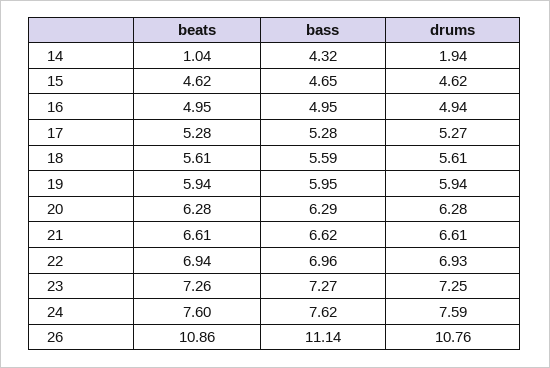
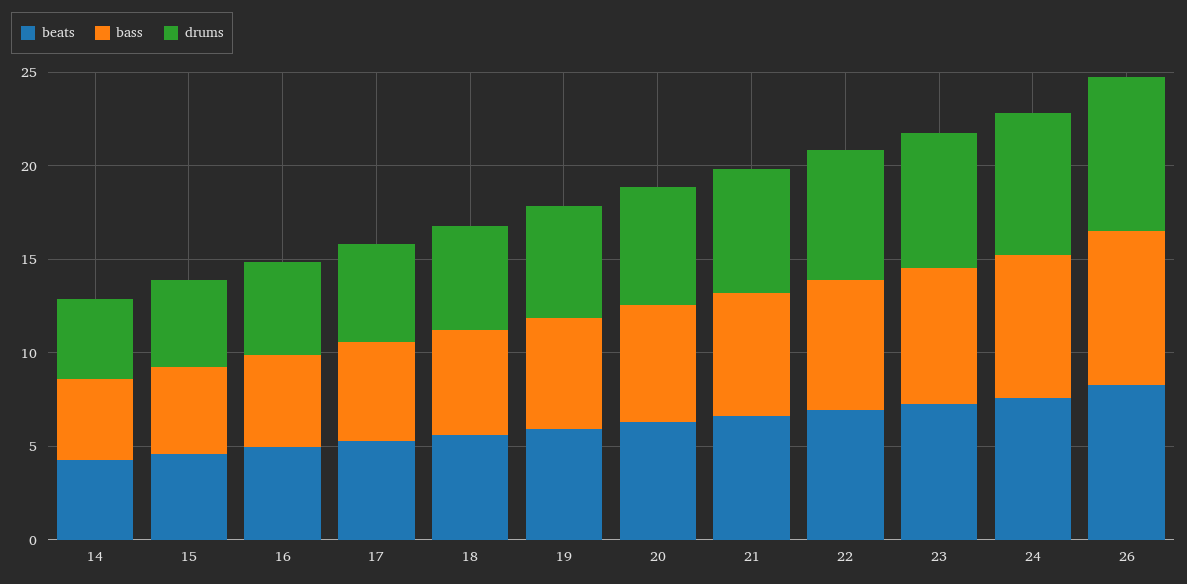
beats, 14: 1.04 -> 4
drums, 14: 1.94 -> 4
beats, 26: 10.86 -> 8
bass, 26: 11.14 -> 8
drums, 26: 10.76 -> 8

